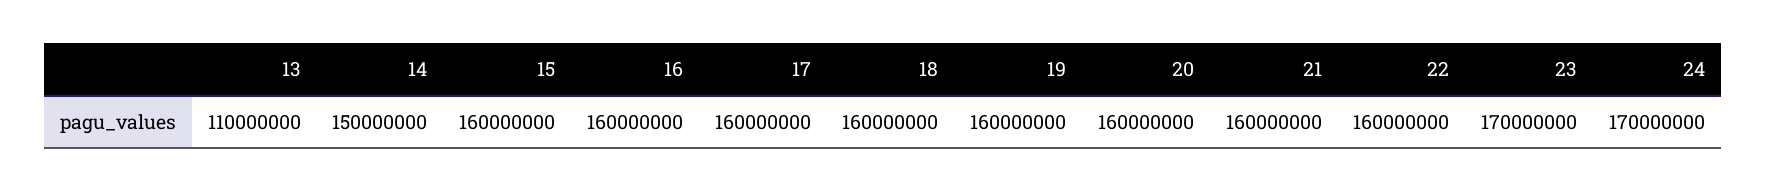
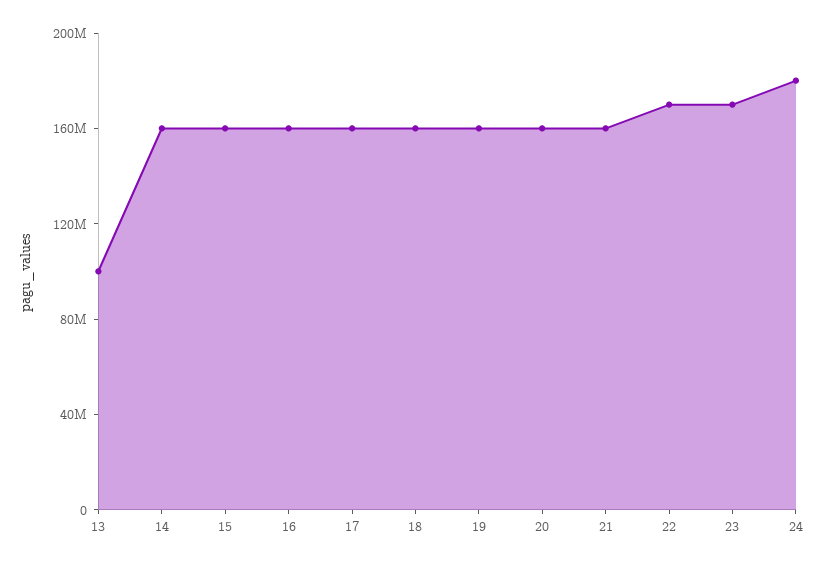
13: 110000000 -> 100000000
14: 150000000 -> 160000000
22: 160000000 -> 170000000
24: 170000000 -> 180000000

